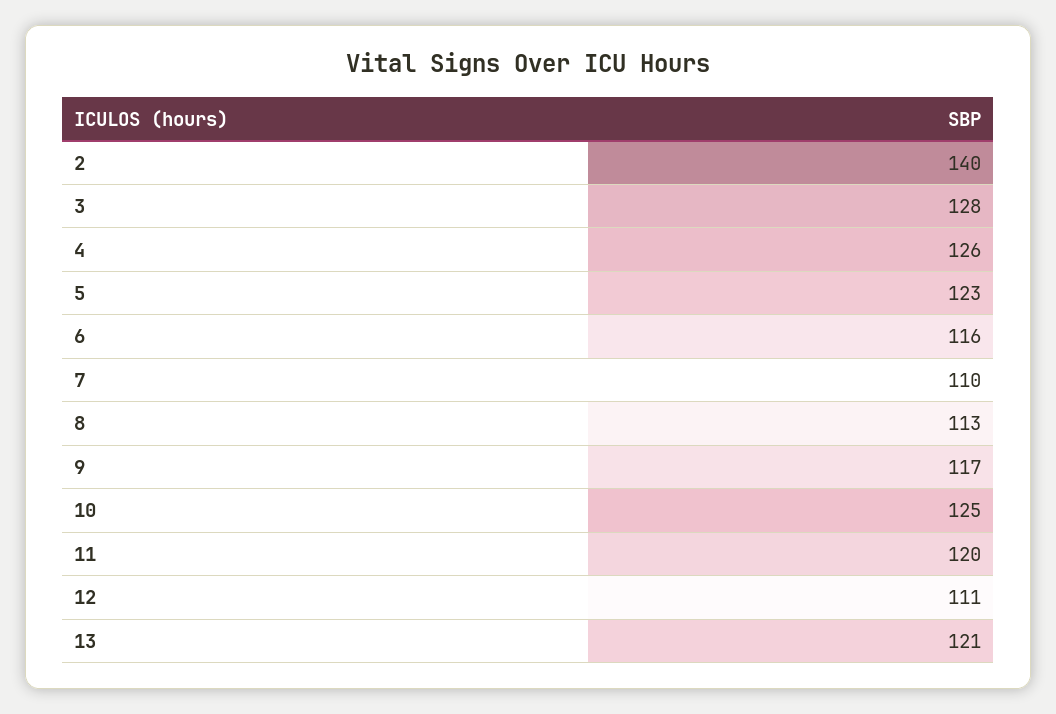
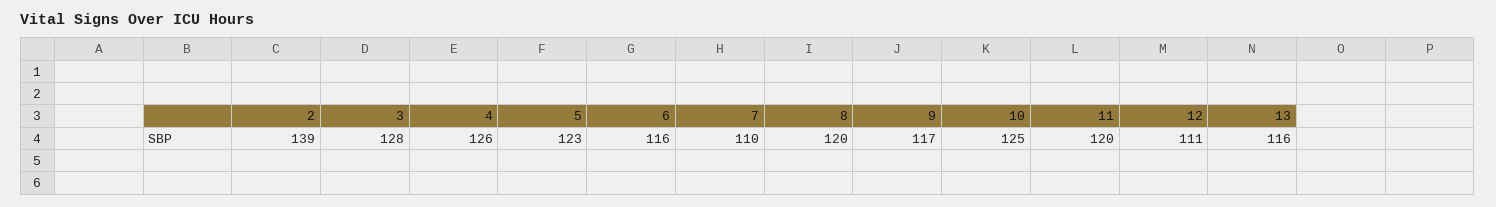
2: 140 -> 139
8: 113 -> 120
13: 121 -> 116

